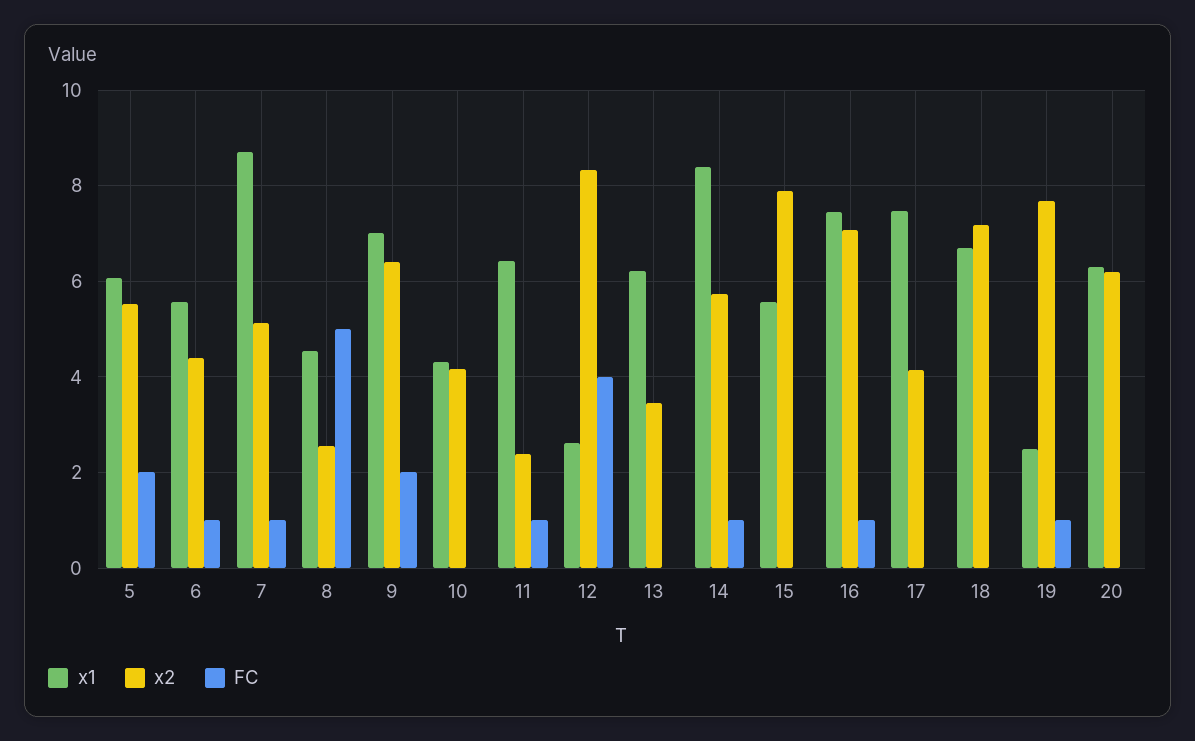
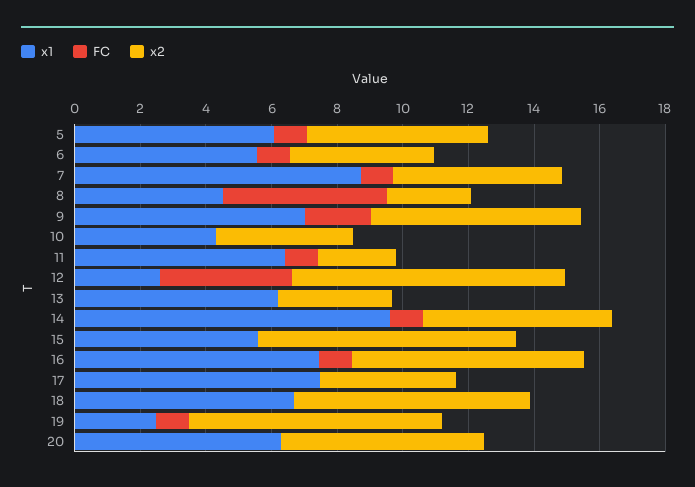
FC, 5: 2 -> 1
x1, 14: 8.4 -> 9.5

